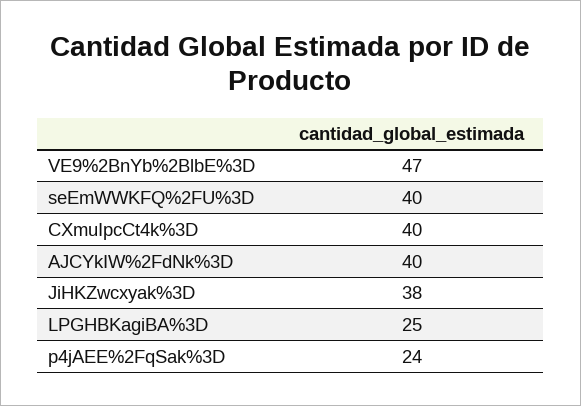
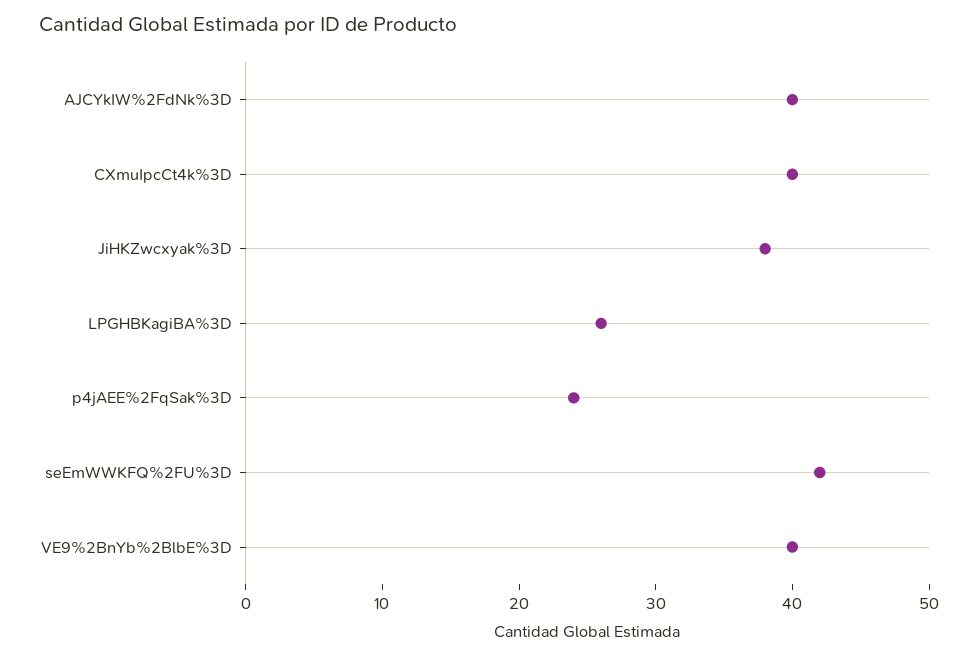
VE9%2BnYb%2BlbE%3D: 47 -> 40
seEmWWKFQ%2FU%3D: 40 -> 42
LPGHBKagiBA%3D: 25 -> 26

